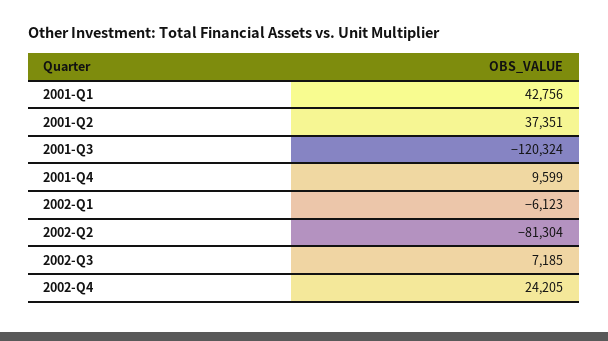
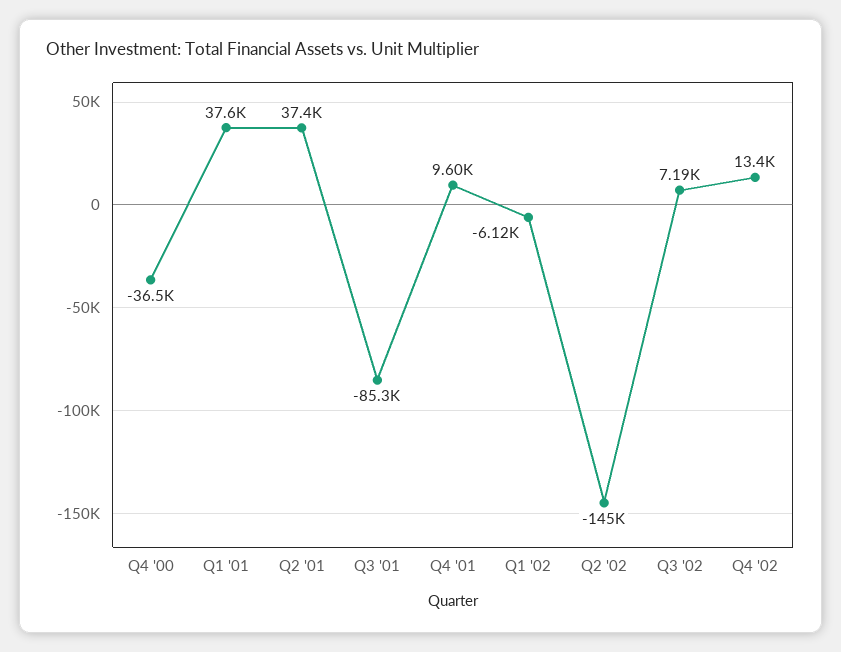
2001-Q1: 42756 -> 37600
2001-Q3: -120324 -> -85300
2002-Q2: -81304 -> -145000
2002-Q4: 24205 -> 13400
Q4 '00: none -> -36500

